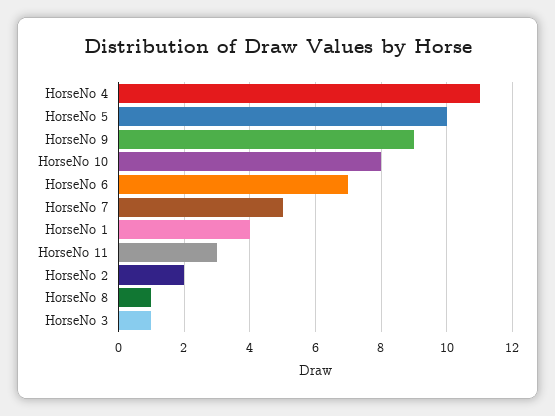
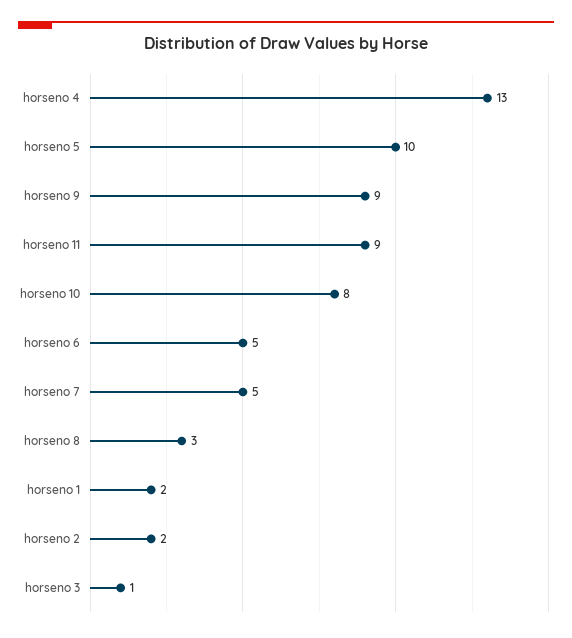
HorseNo 4: 11 -> 13
HorseNo 6: 7 -> 5
HorseNo 1: 4 -> 2
HorseNo 11: 3 -> 9
HorseNo 8: 1 -> 3

